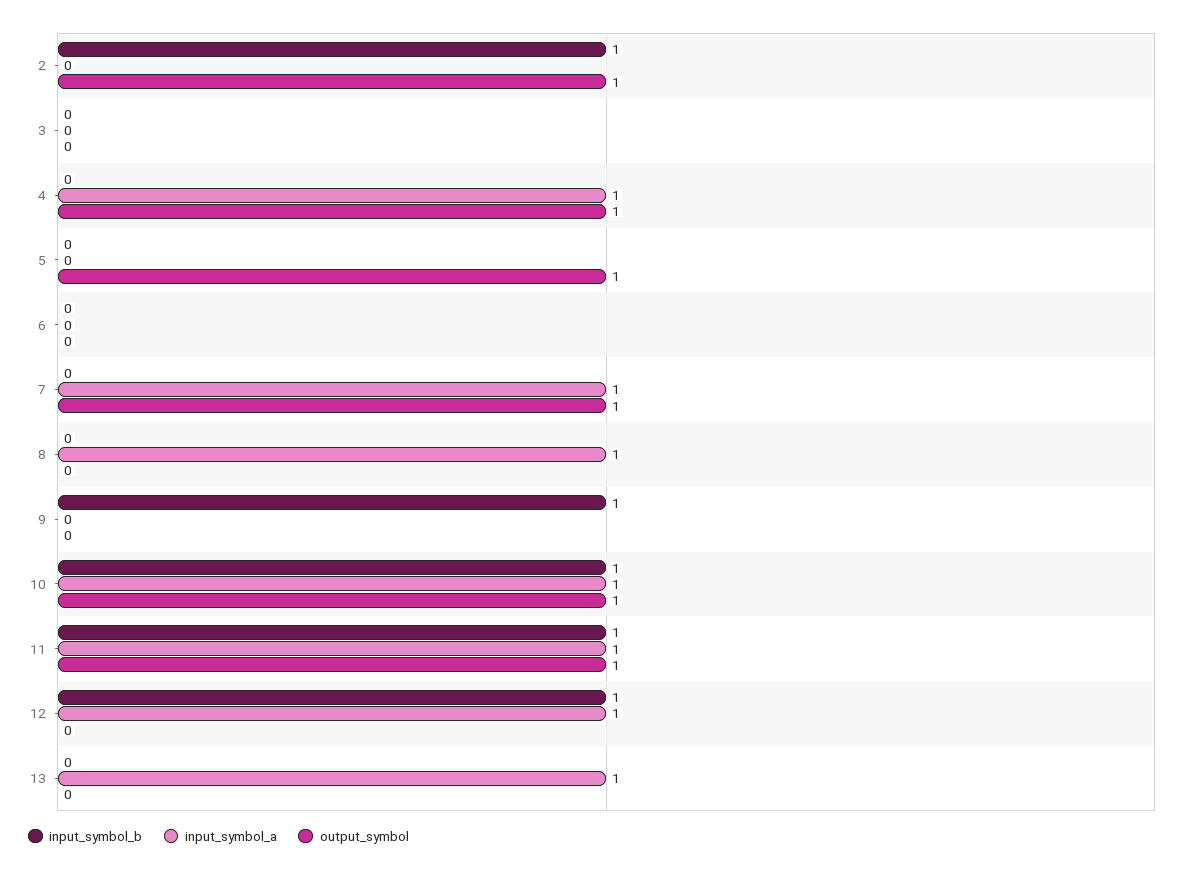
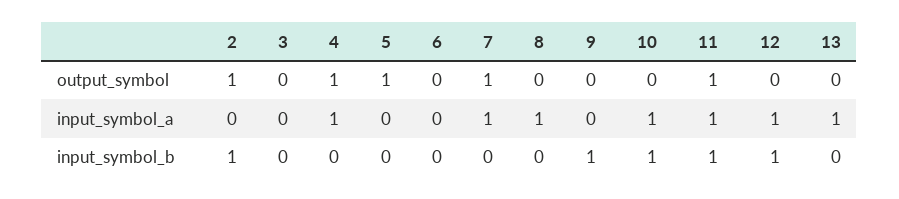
output_symbol, 10: 1 -> 0

